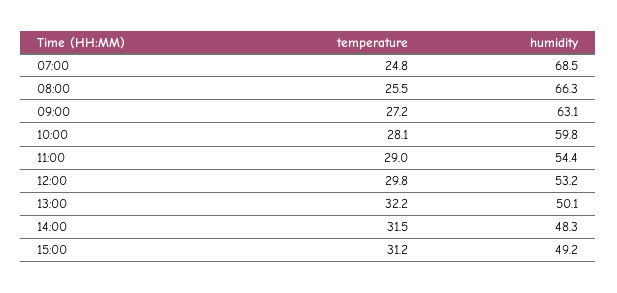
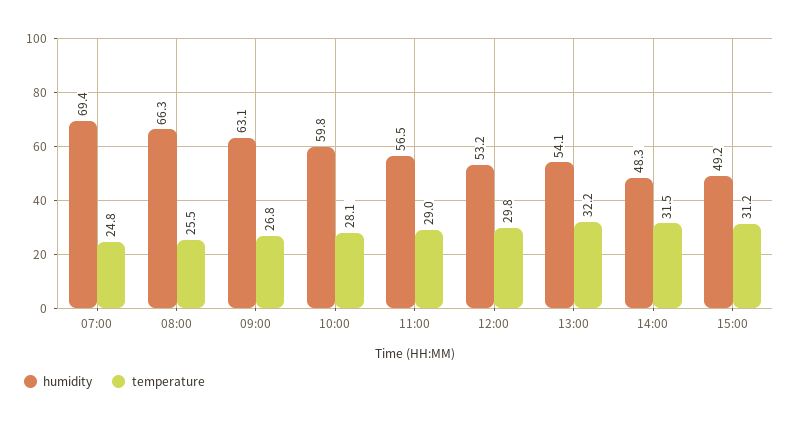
humidity, 07:00: 68.5 -> 69.4
temperature, 09:00: 27.2 -> 26.8
humidity, 11:00: 54.4 -> 56.5
humidity, 13:00: 50.1 -> 54.1

